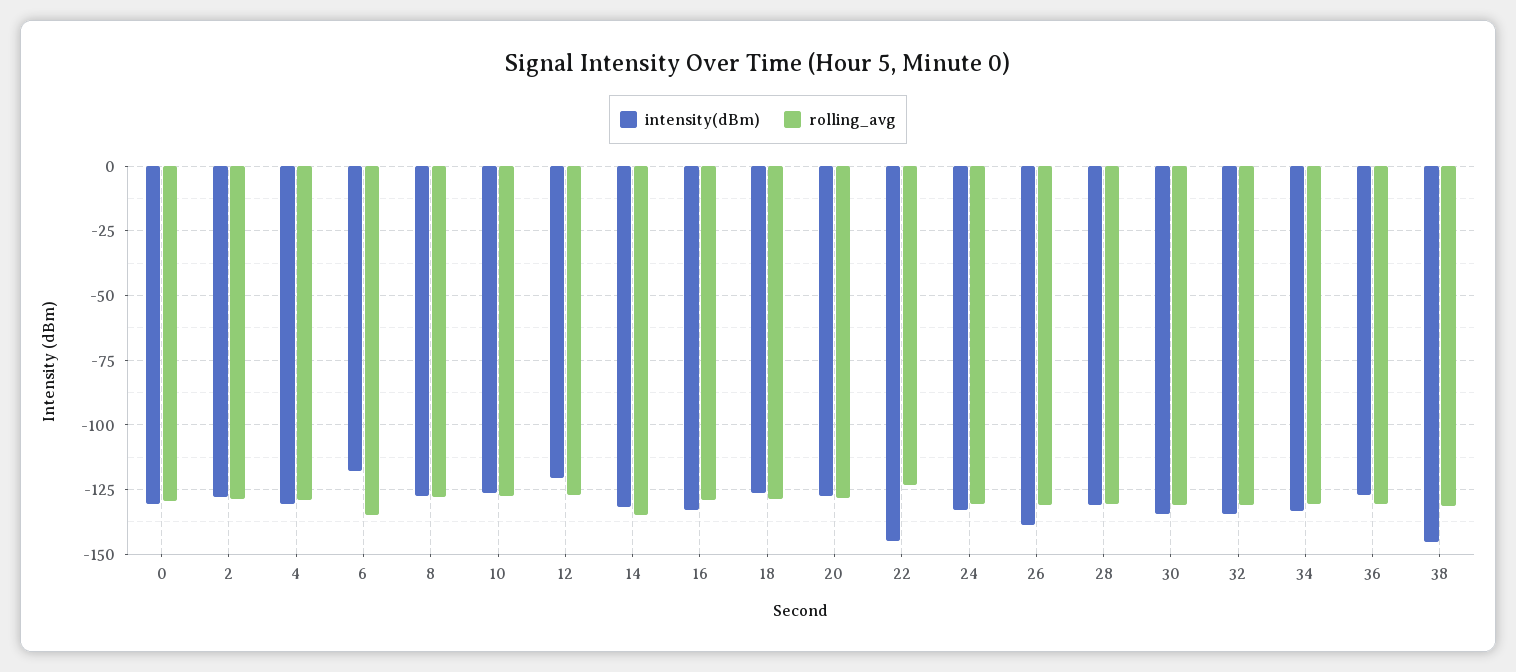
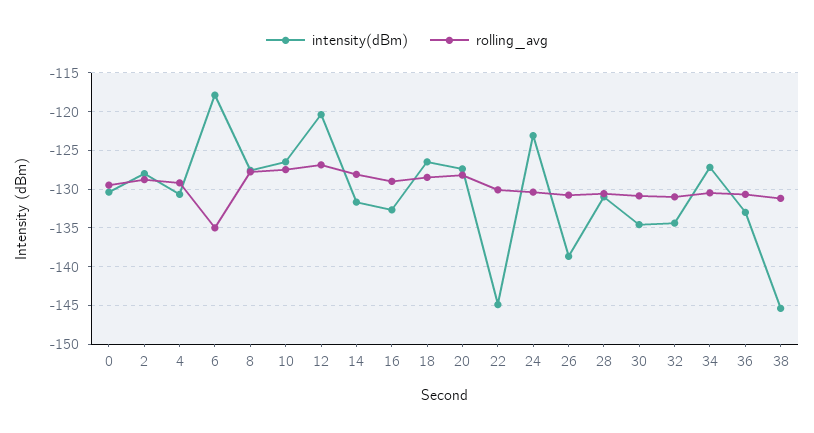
rolling_avg, 14: -135 -> -128
rolling_avg, 22: -122.5 -> -130
intensity(dBm), 24: -132.5 -> -123
intensity(dBm), 34: -132.5 -> -127
intensity(dBm), 36: -127.5 -> -133

